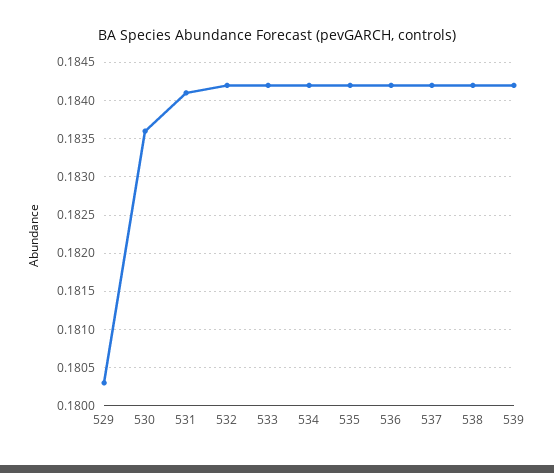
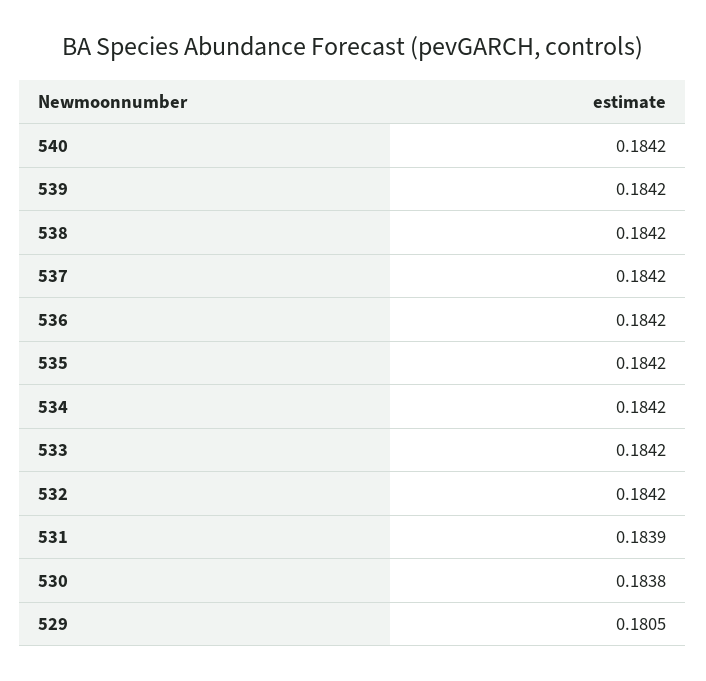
529: 0.1803 -> 0.1805
530: 0.1836 -> 0.1838
531: 0.1841 -> 0.1839
540: none -> 0.1842

